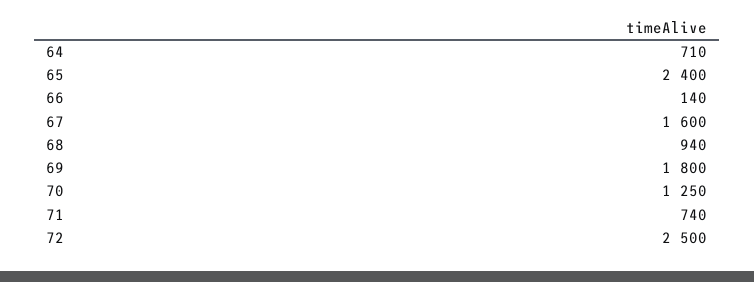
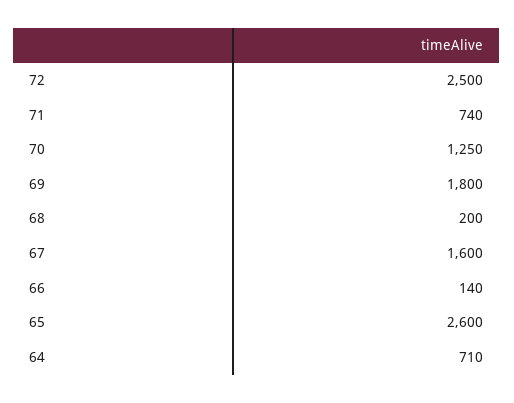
65: 2400 -> 2600
68: 940 -> 200

